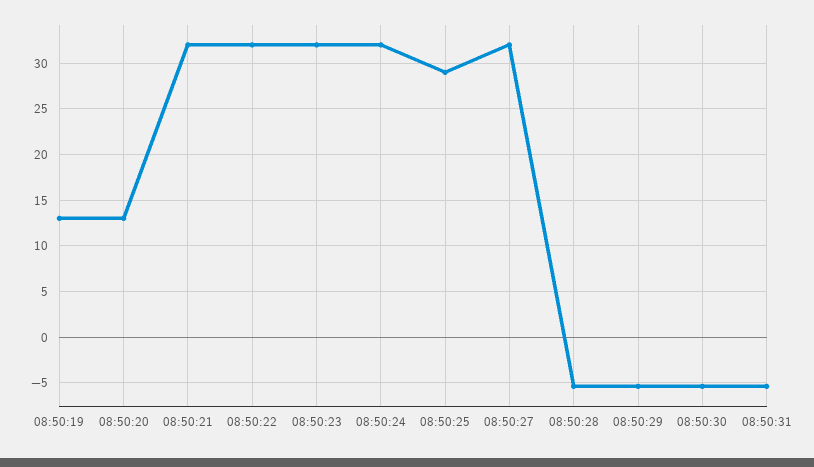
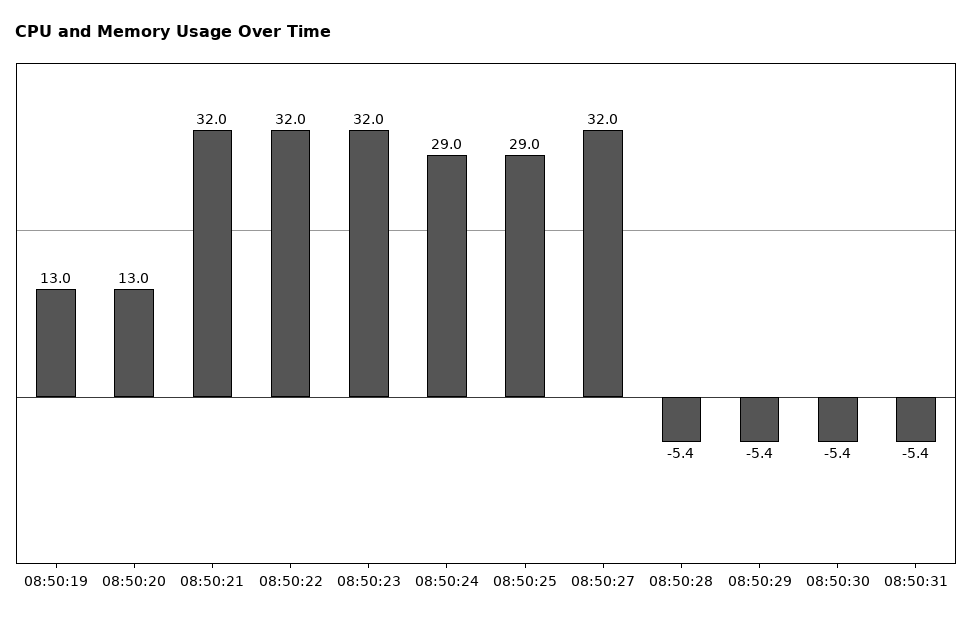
08:50:24: 32 -> 29

